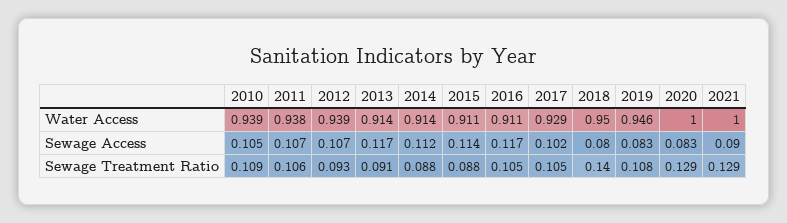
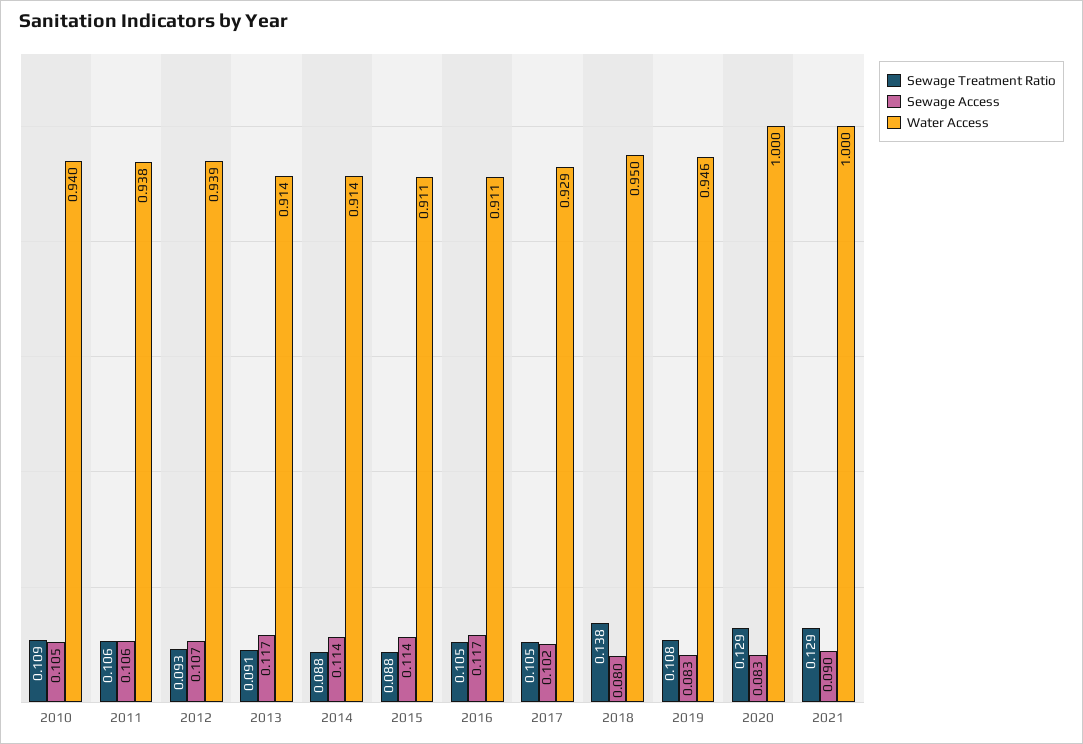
Water Access, 2010: 0.939 -> 0.94
Sewage Access, 2011: 0.107 -> 0.106
Sewage Access, 2014: 0.112 -> 0.114
Sewage Treatment Ratio, 2018: 0.14 -> 0.138

